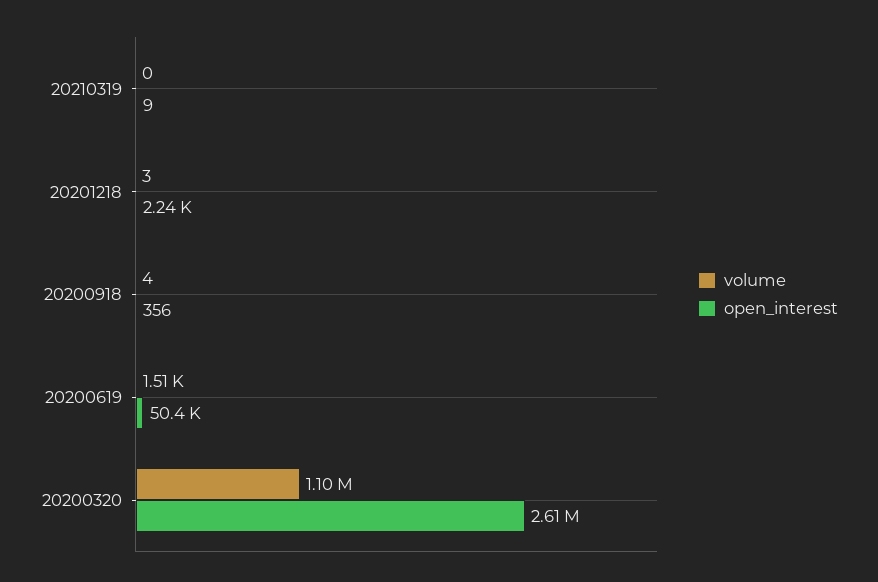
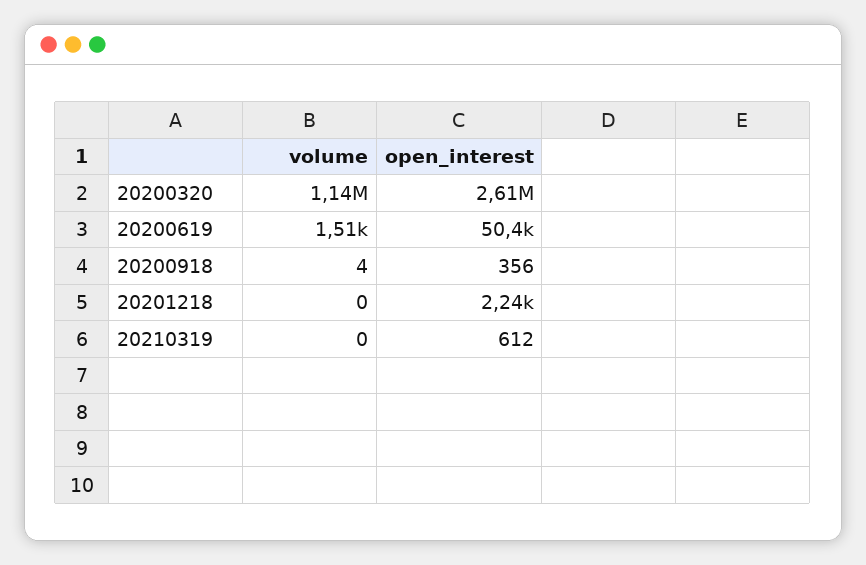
open_interest, 20210319: 9 -> 612
volume, 20201218: 3 -> 0
volume, 20200320: 1100000 -> 1140000

